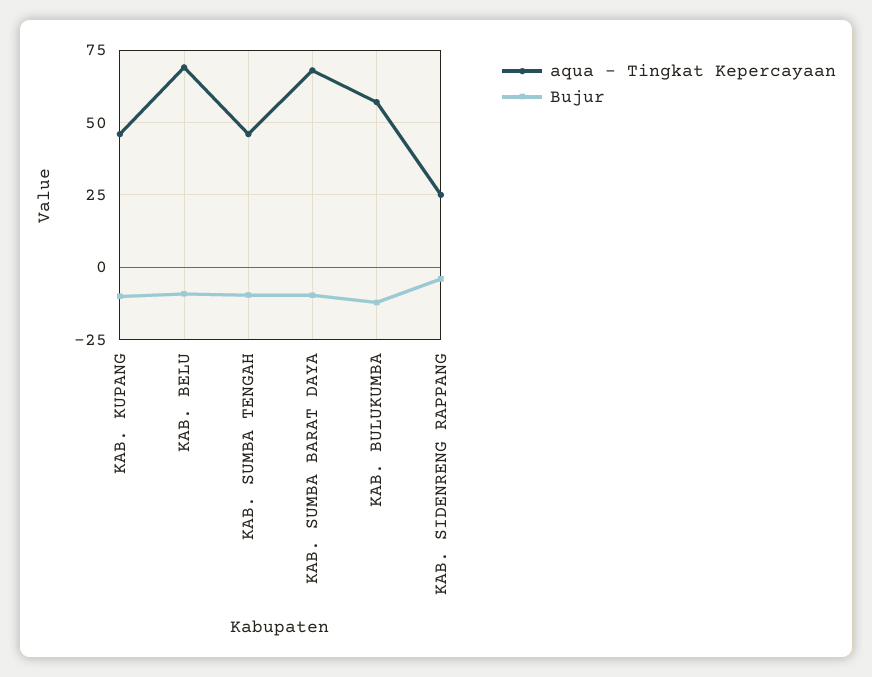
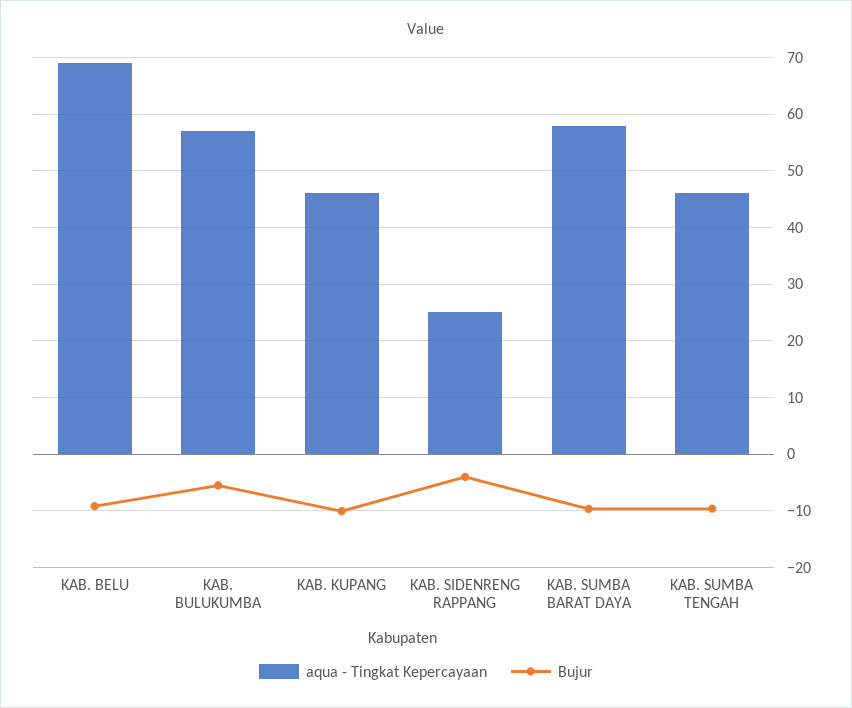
aqua - Tingkat Kepercayaan, KAB. SUMBA BARAT DAYA: 67.5 -> 58
Bujur, KAB. BULUKUMBA: -12.5 -> -6

